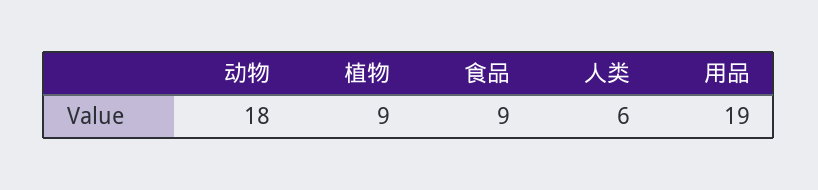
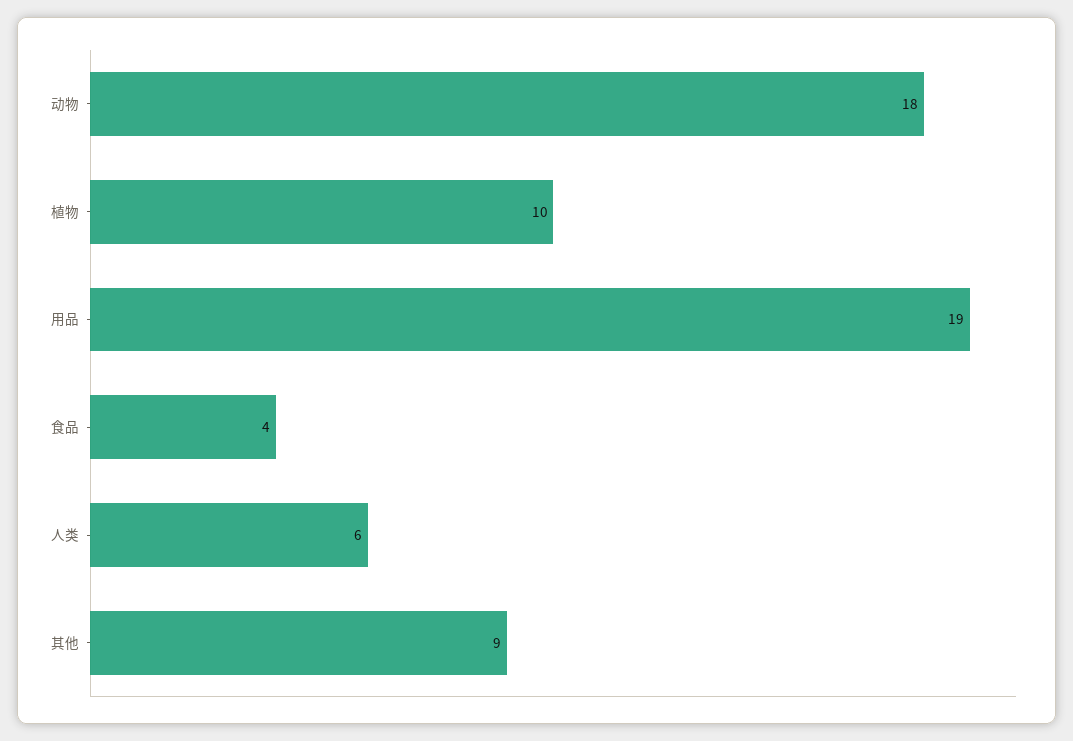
植物: 9 -> 10
食品: 9 -> 4
其他: none -> 9

